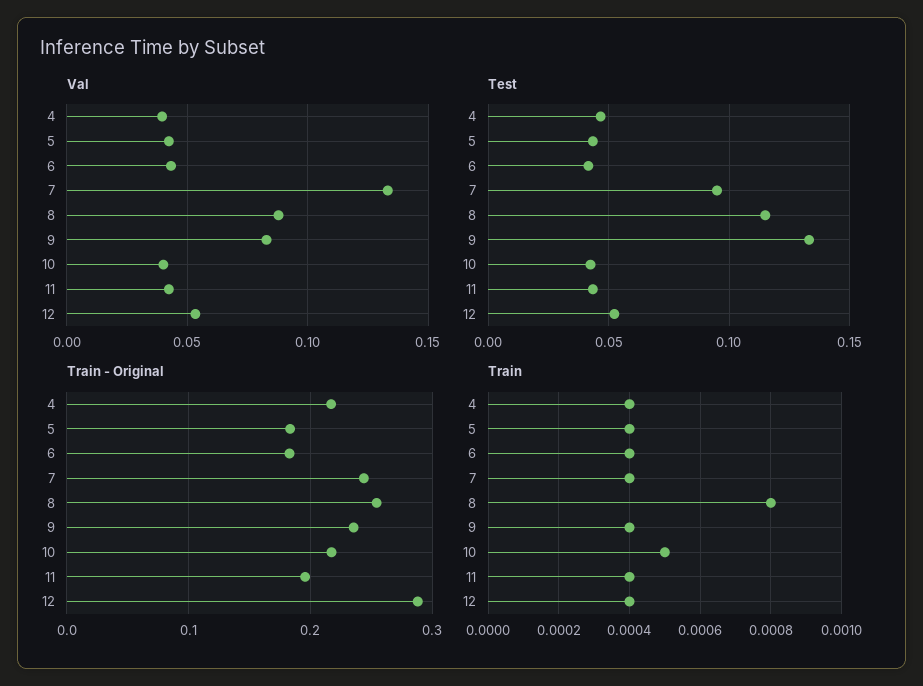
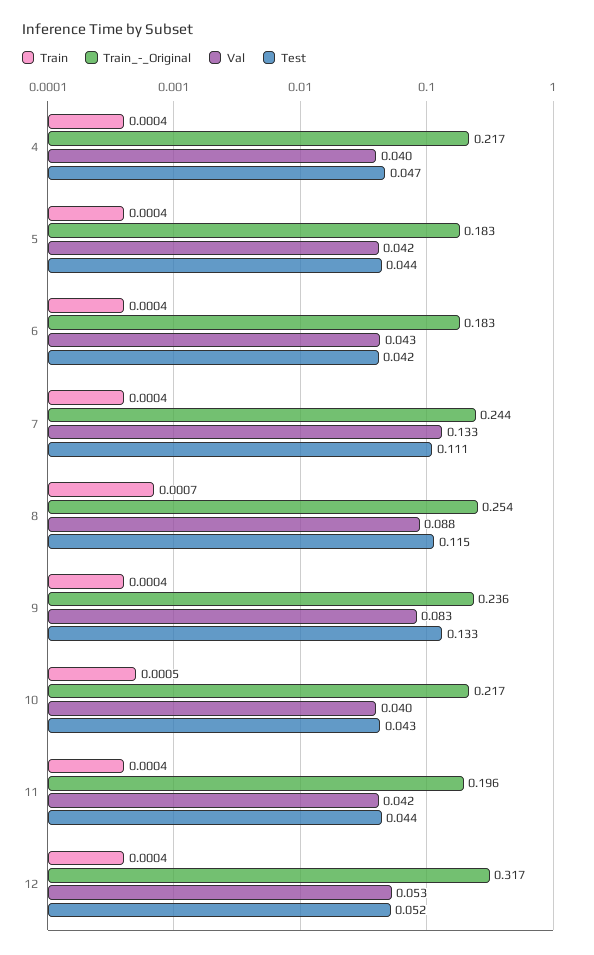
Test, 7: 0.095 -> 0.111
Train - Original, 12: 0.29 -> 0.317
Train, 8: 0.0008 -> 0.0007

